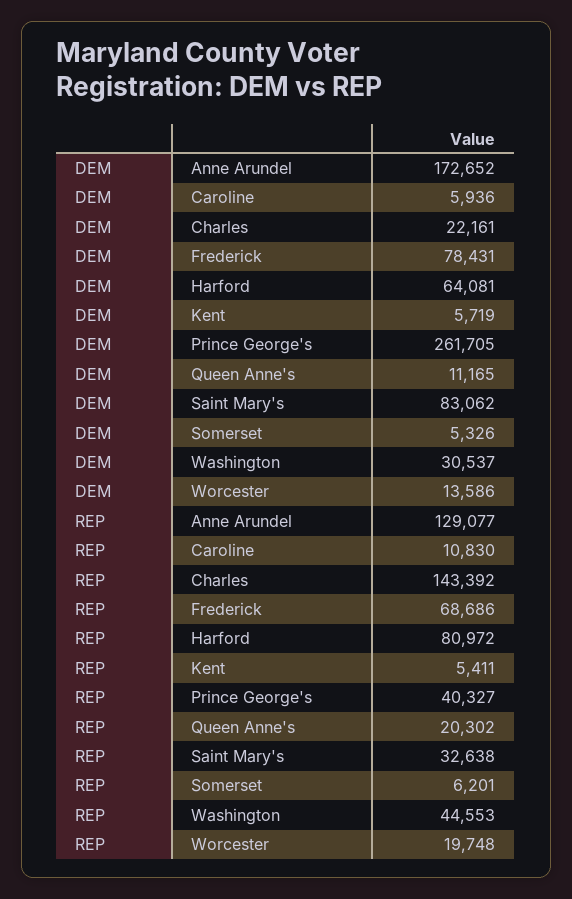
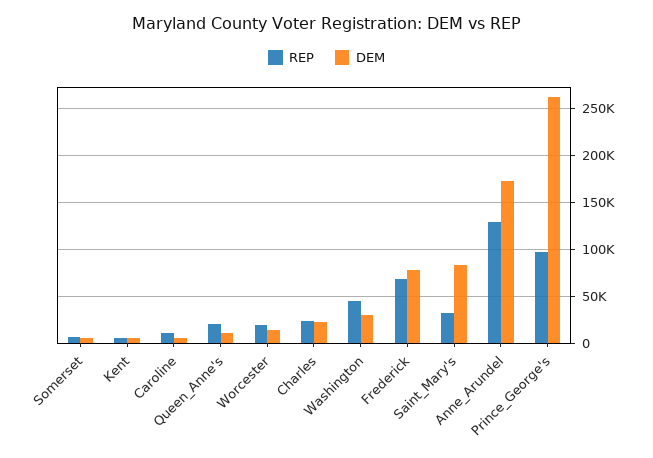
DEM, Harford: 64081 -> none
REP, Charles: 143392 -> 20000
REP, Harford: 80972 -> none
REP, Prince George's: 40327 -> 100000

